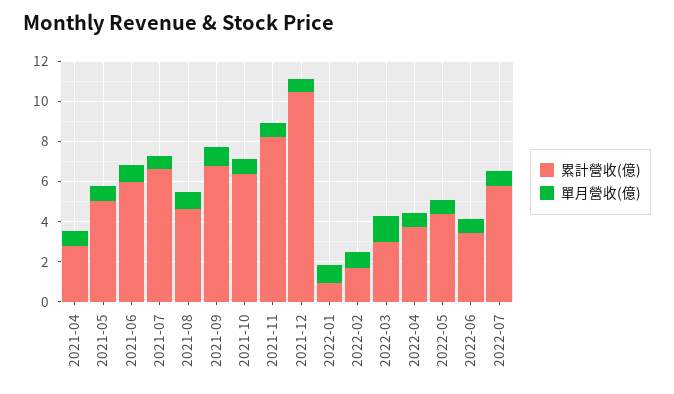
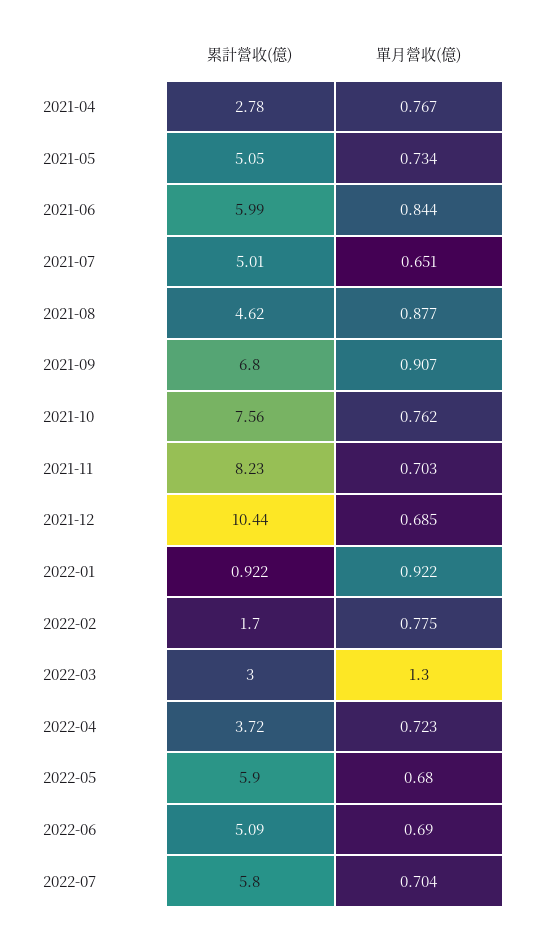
累計營收(億), 2021-07: 6.5 -> 5.01
累計營收(億), 2021-10: 6.5 -> 7.56
累計營收(億), 2022-05: 4.5 -> 5.9
累計營收(億), 2022-06: 3.5 -> 5.09

